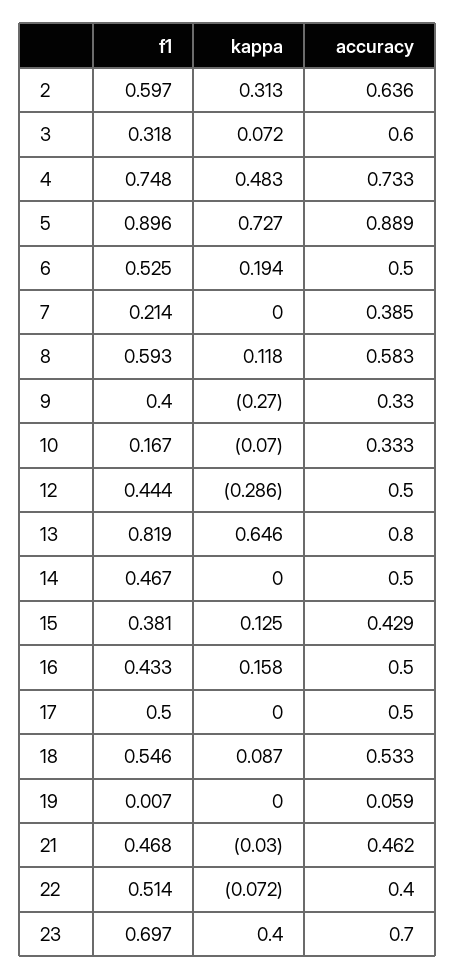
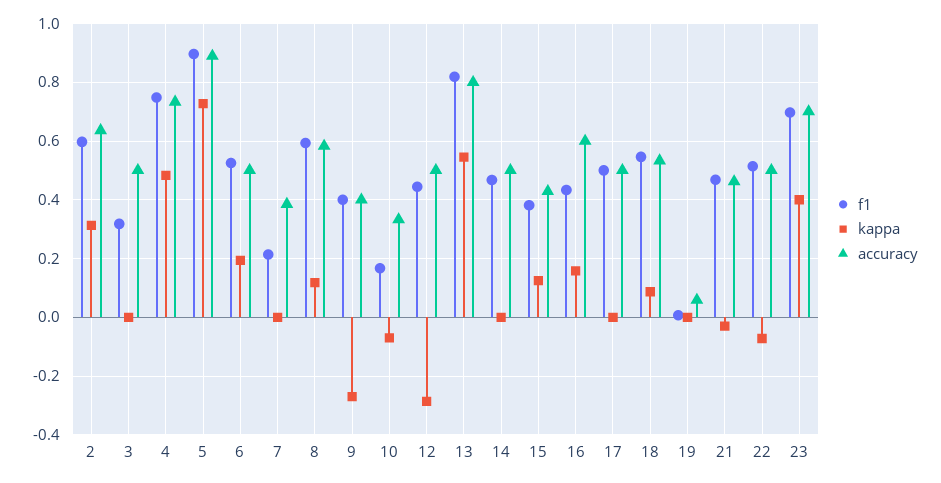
kappa, 3: 0.072 -> 0
accuracy, 3: 0.6 -> 0.5
accuracy, 9: 0.33 -> 0.4
kappa, 13: 0.646 -> 0.55
accuracy, 16: 0.5 -> 0.6
accuracy, 22: 0.4 -> 0.5

